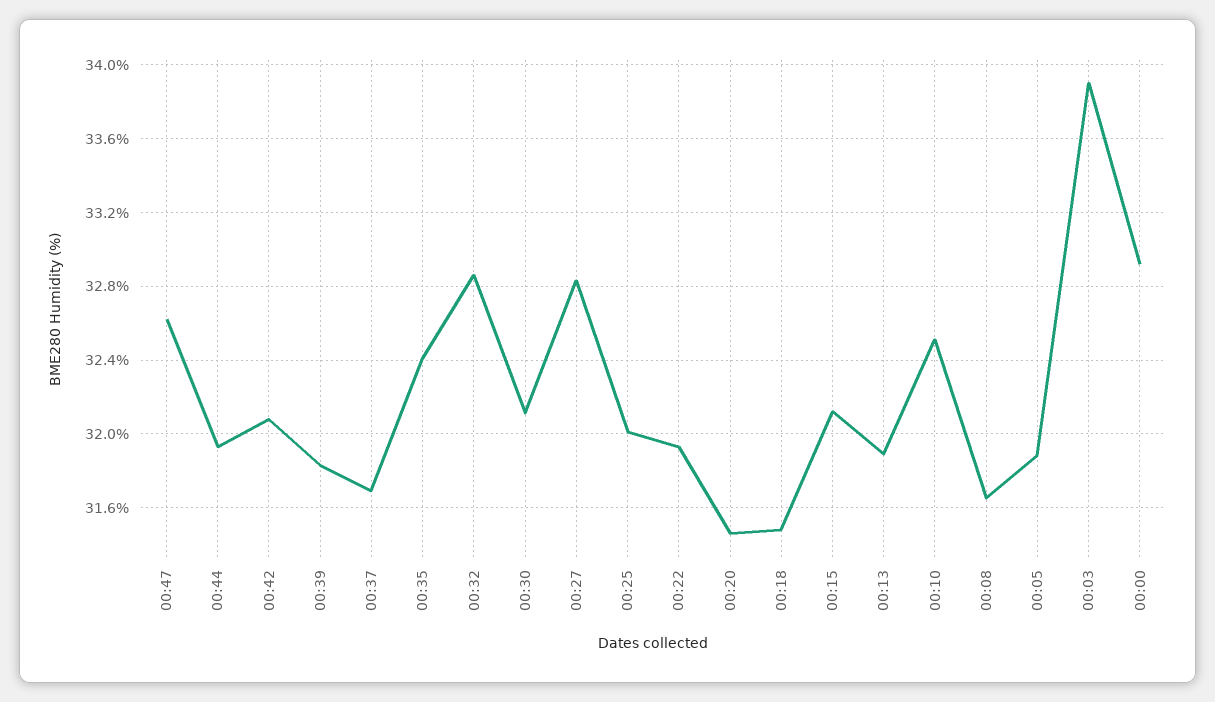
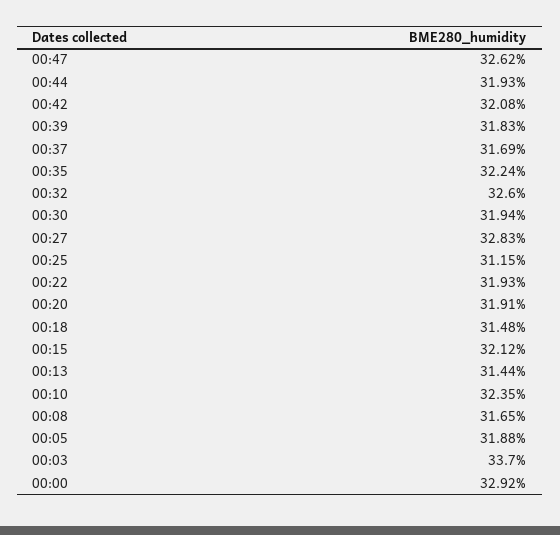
00:35: 32.4 -> 32.24
00:32: 32.85 -> 32.6
00:30: 32.1 -> 31.94
00:25: 32 -> 31.15
00:20: 31.45 -> 31.91
00:13: 31.9 -> 31.44
00:10: 32.5 -> 32.35
00:03: 33.9 -> 33.7

